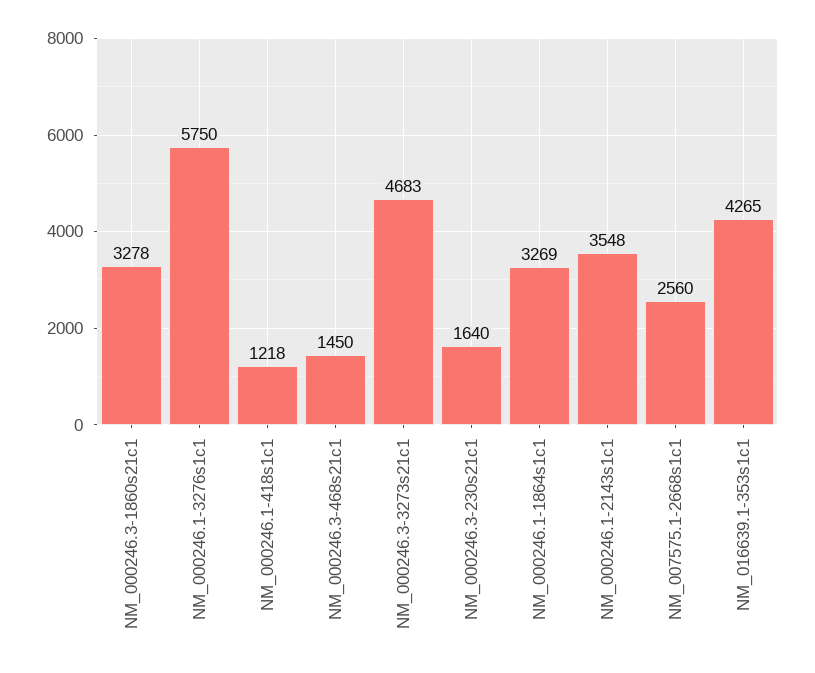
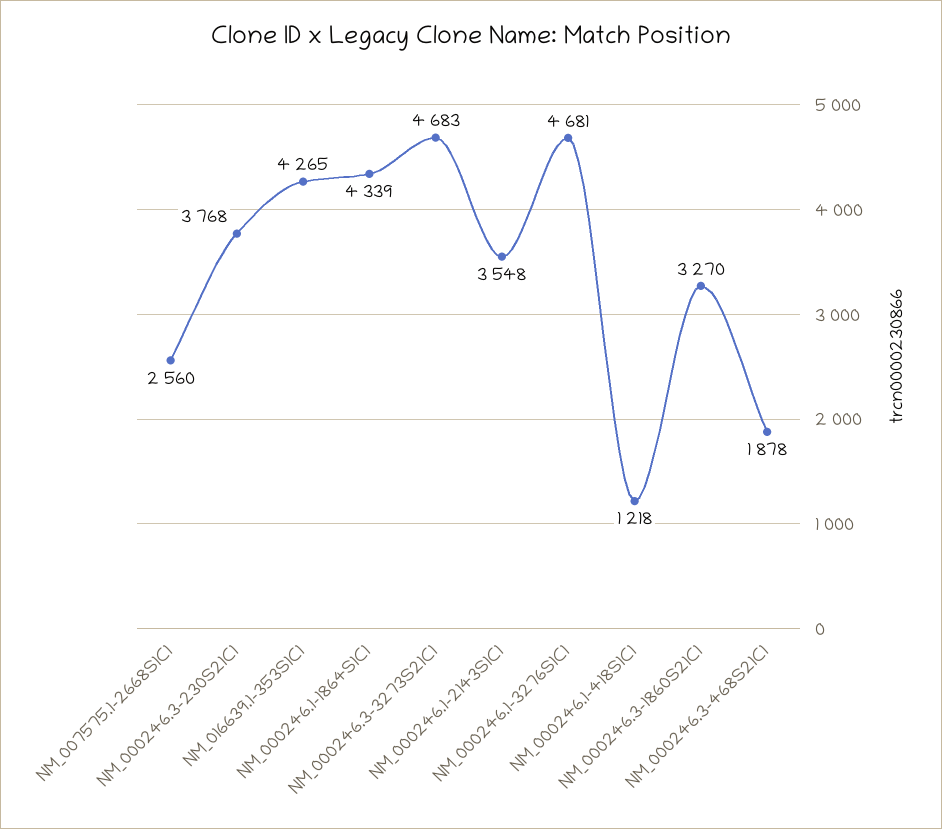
NM_000246.3-1860s21c1: 3278 -> 3270
NM_000246.1-3276s1c1: 5750 -> 4681
NM_000246.3-468s21c1: 1450 -> 1878
NM_000246.3-230s21c1: 1640 -> 3768
NM_000246.1-1864s1c1: 3269 -> 4339

